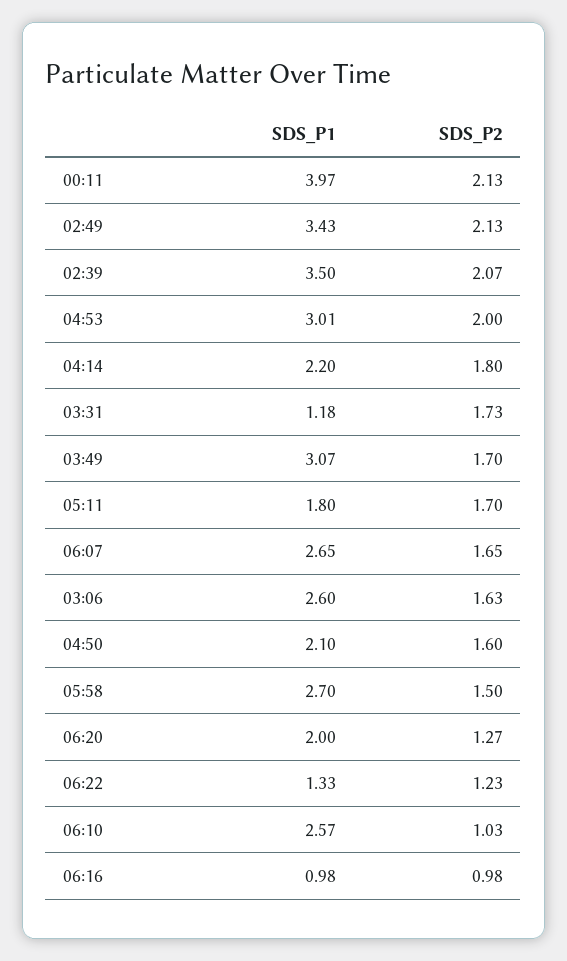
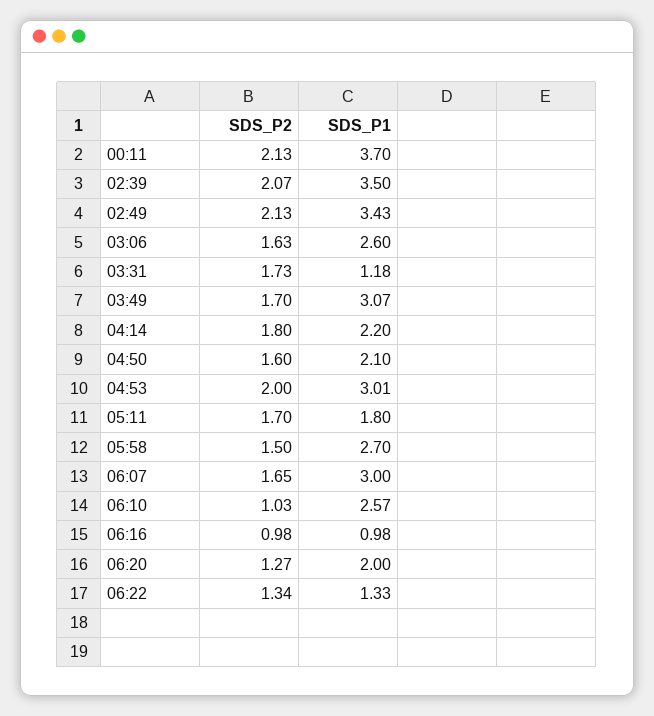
SDS_P1, 00:11: 3.97 -> 3.7
SDS_P1, 06:07: 2.65 -> 3
SDS_P2, 06:22: 1.23 -> 1.34

